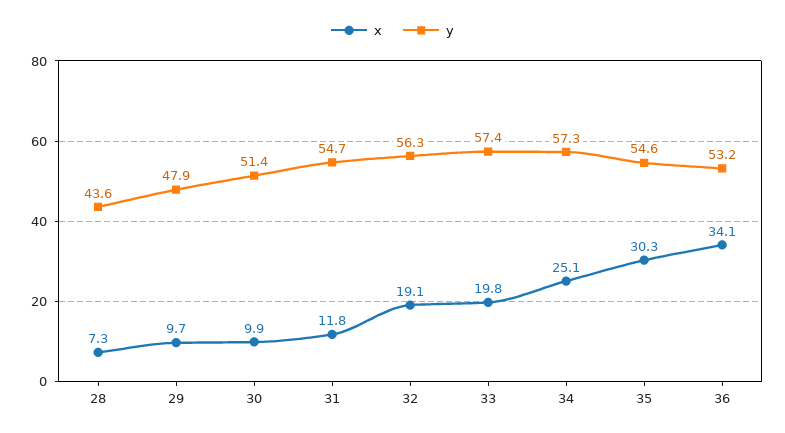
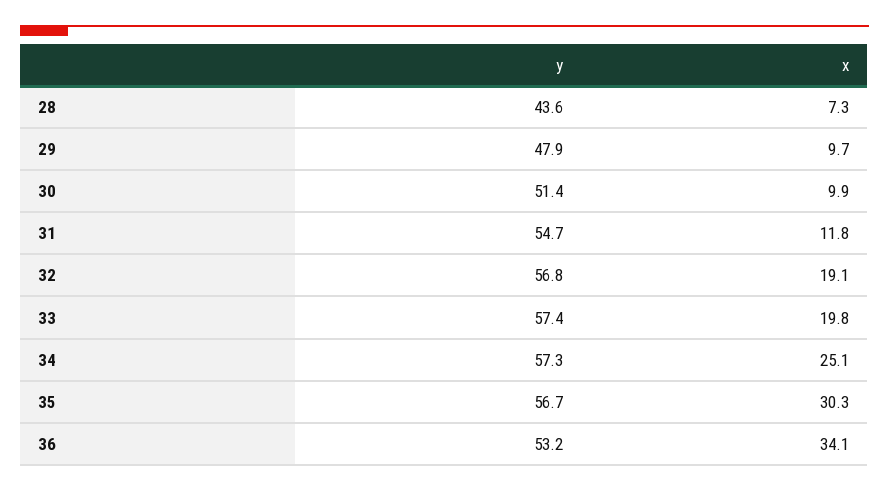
y, 32: 56.3 -> 56.8
y, 35: 54.6 -> 56.7

